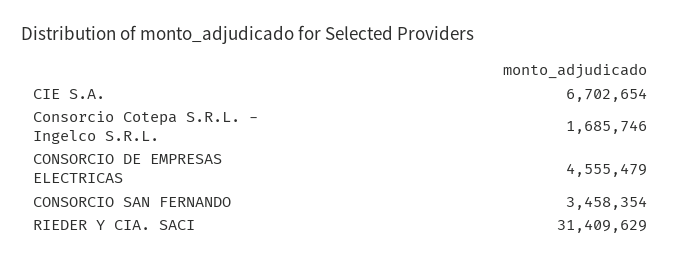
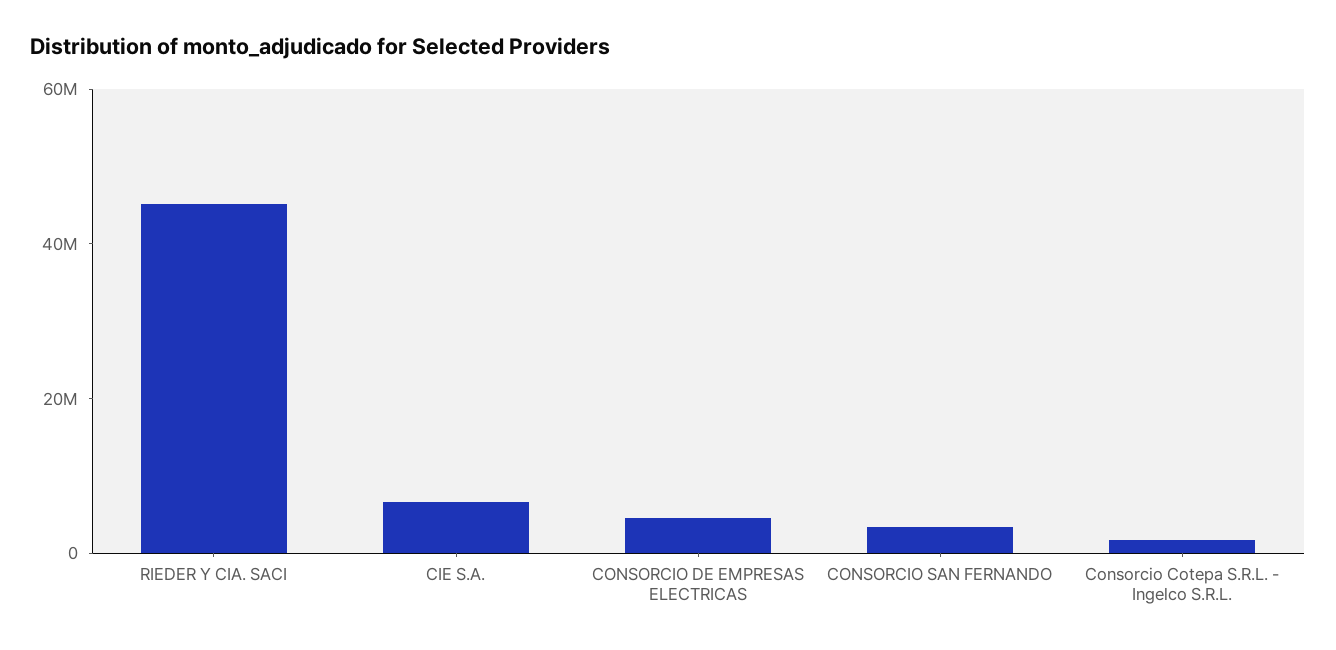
RIEDER Y CIA. SACI: 31409629 -> 45000000

